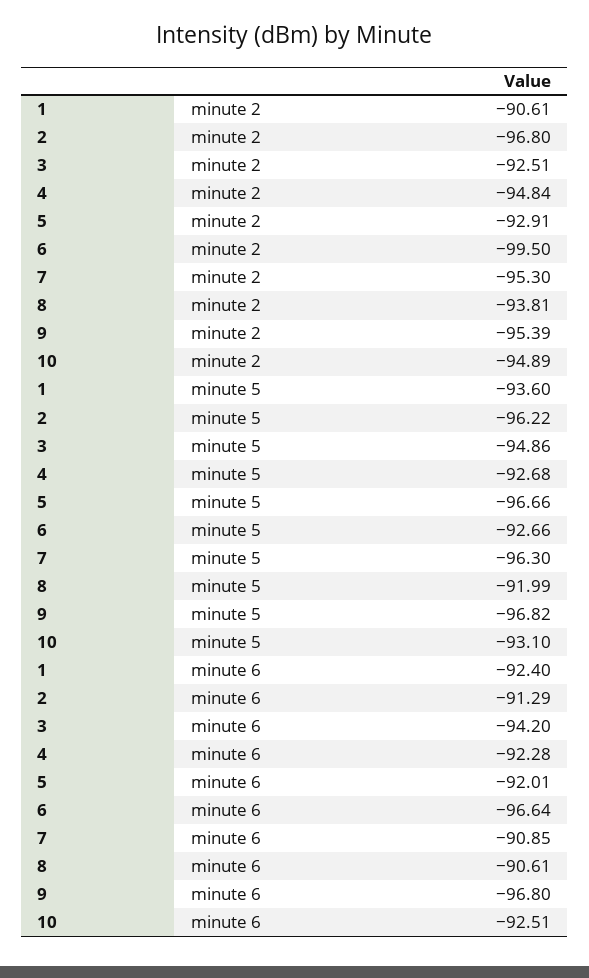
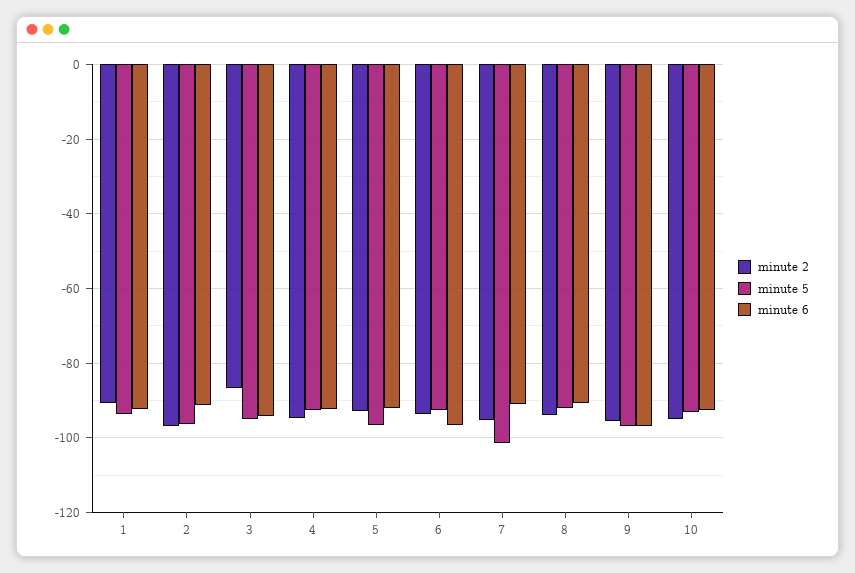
minute 2, 3: -92.51 -> -86
minute 2, 6: -99.5 -> -94
minute 5, 7: -96.3 -> -102

